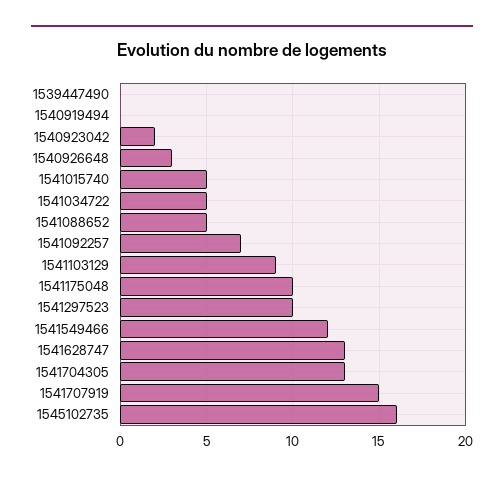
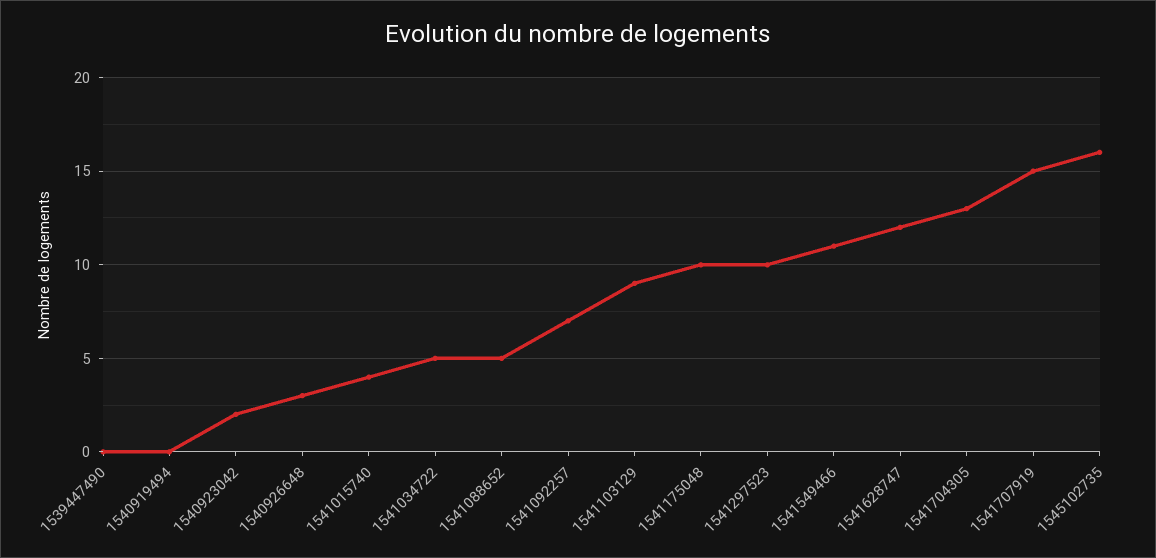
1541015740: 5 -> 4
1541549466: 12 -> 11
1541628747: 13 -> 12

